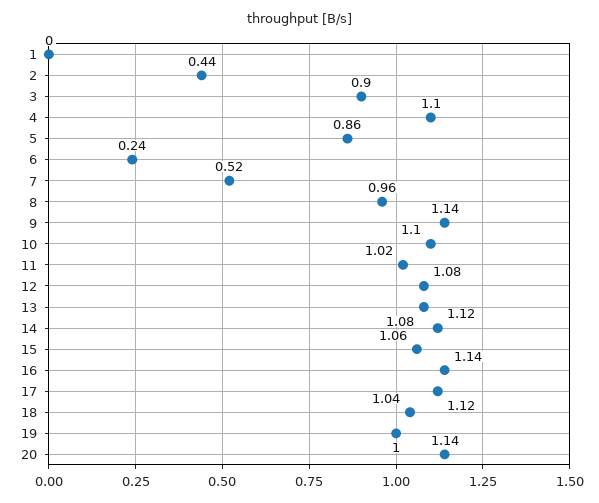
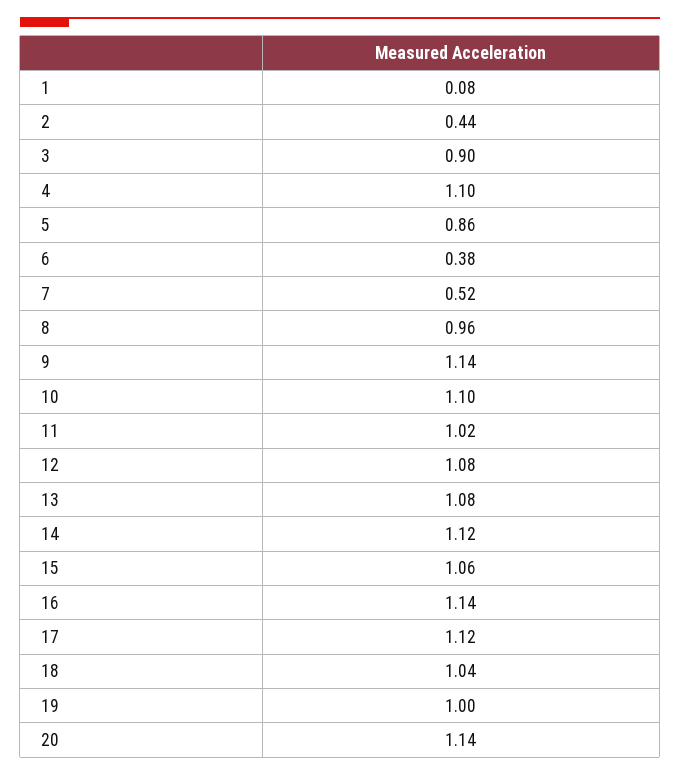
1: 0 -> 0.08
6: 0.24 -> 0.38

